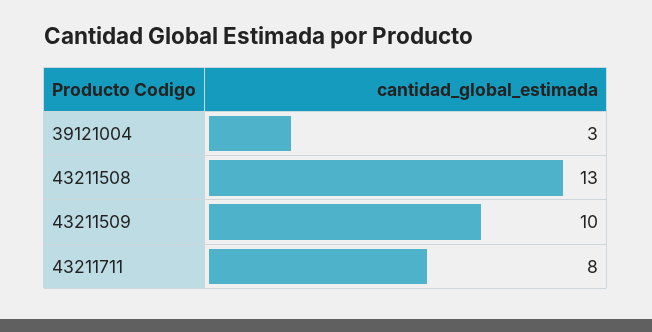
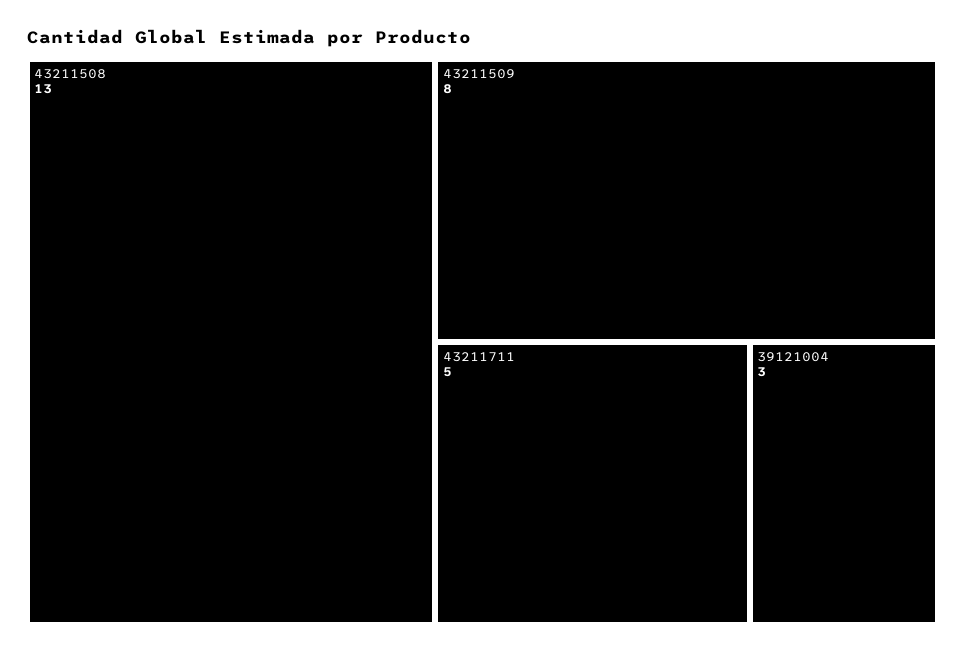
43211509: 10 -> 8
43211711: 8 -> 5

